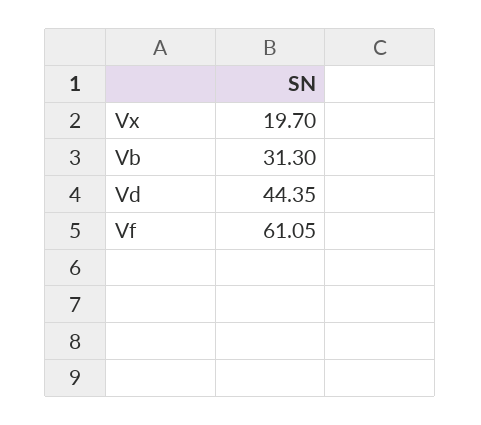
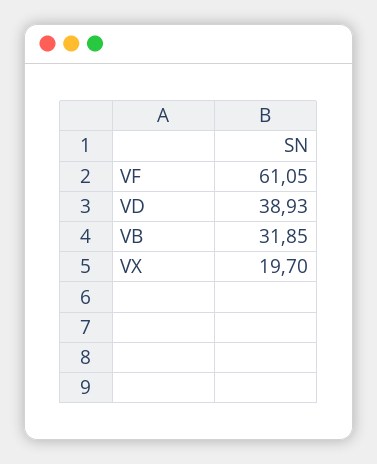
Vb: 31.3 -> 31.85
Vd: 44.35 -> 38.93

